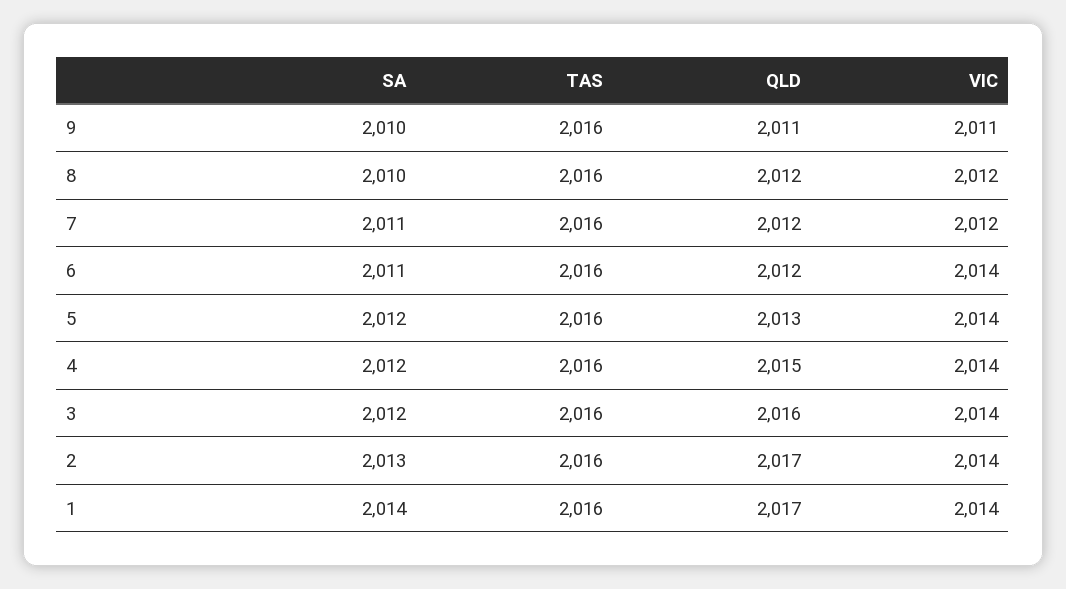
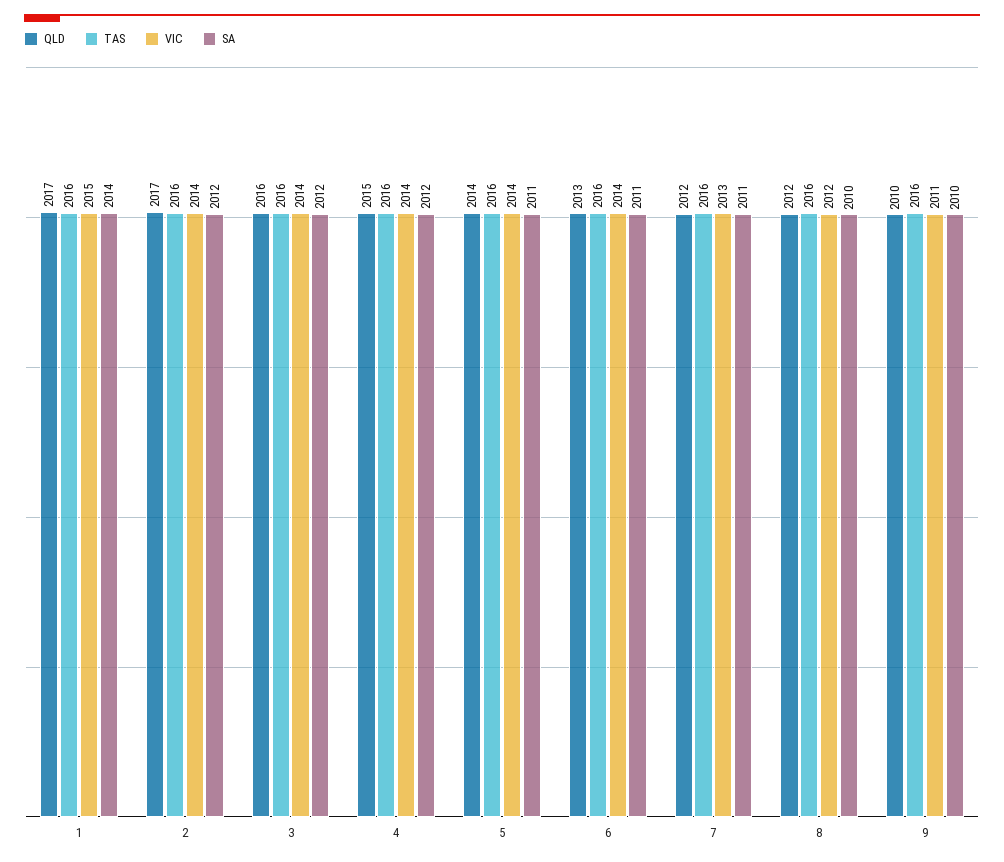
QLD, 9: 2011 -> 2010
VIC, 7: 2012 -> 2013
QLD, 6: 2012 -> 2013
SA, 5: 2012 -> 2011
QLD, 5: 2013 -> 2014
SA, 2: 2013 -> 2012
VIC, 1: 2014 -> 2015

